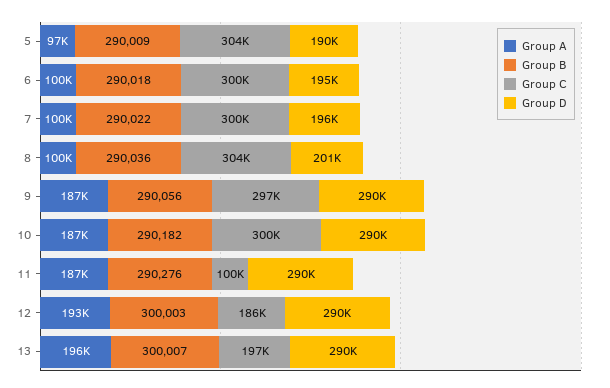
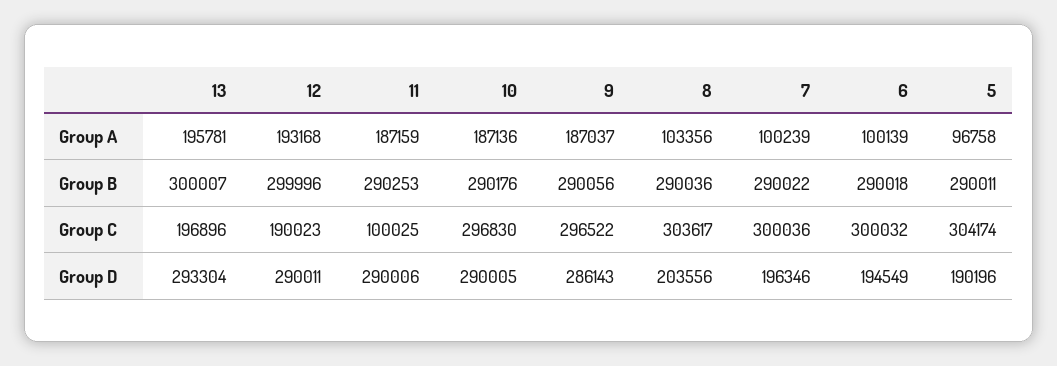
Group B, 5: 290009 -> 290011
Group A, 8: 100000 -> 103356
Group D, 8: 201000 -> 203556
Group D, 9: 290000 -> 286143
Group B, 10: 290182 -> 290176
Group C, 10: 300000 -> 296830
Group B, 11: 290276 -> 290253
Group B, 12: 300003 -> 299996
Group C, 12: 186000 -> 190023
Group D, 13: 290000 -> 293304

